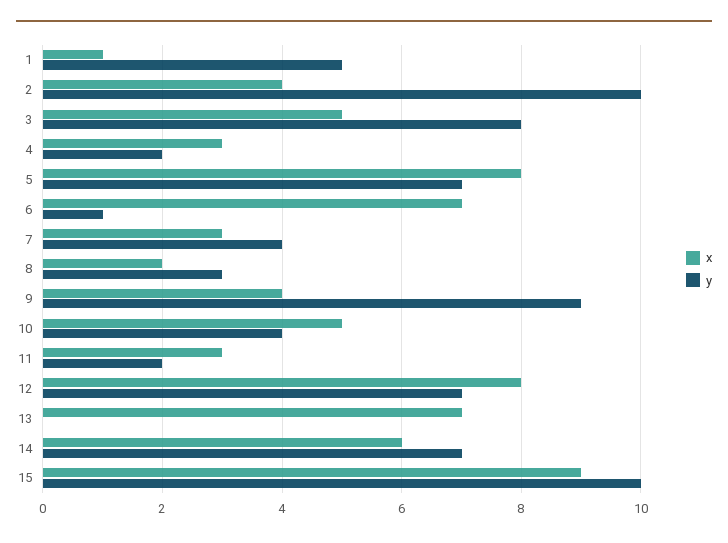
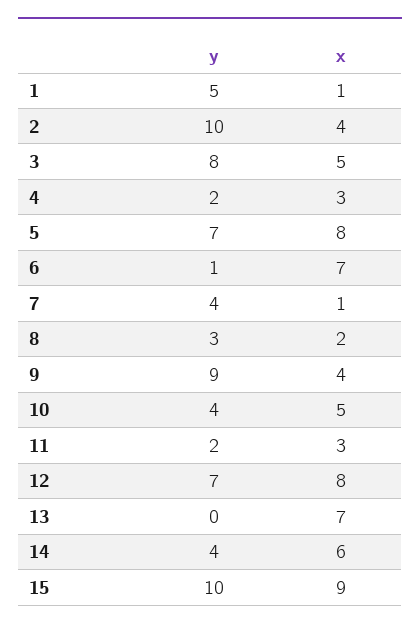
x, 7: 3 -> 1
y, 14: 7 -> 4

